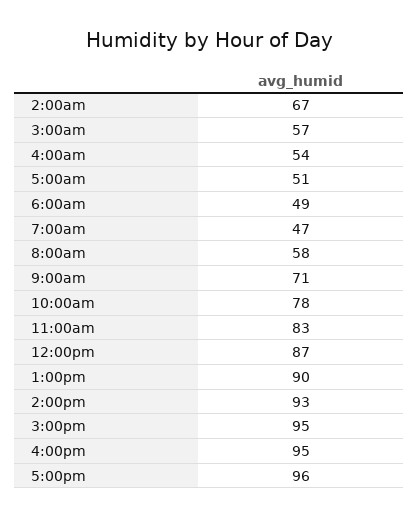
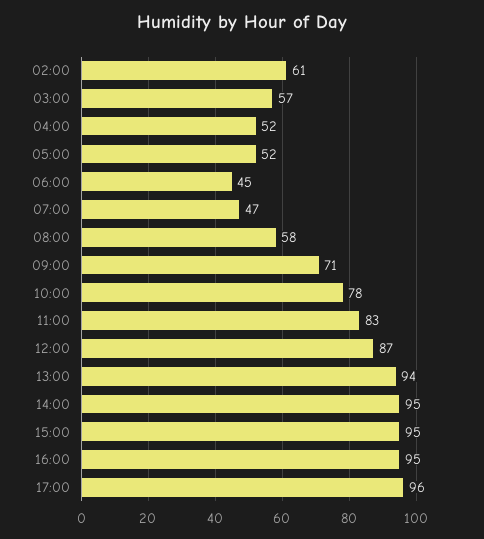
2:00am: 67 -> 61
4:00am: 54 -> 52
5:00am: 51 -> 52
6:00am: 49 -> 45
1:00pm: 90 -> 94
2:00pm: 93 -> 95

